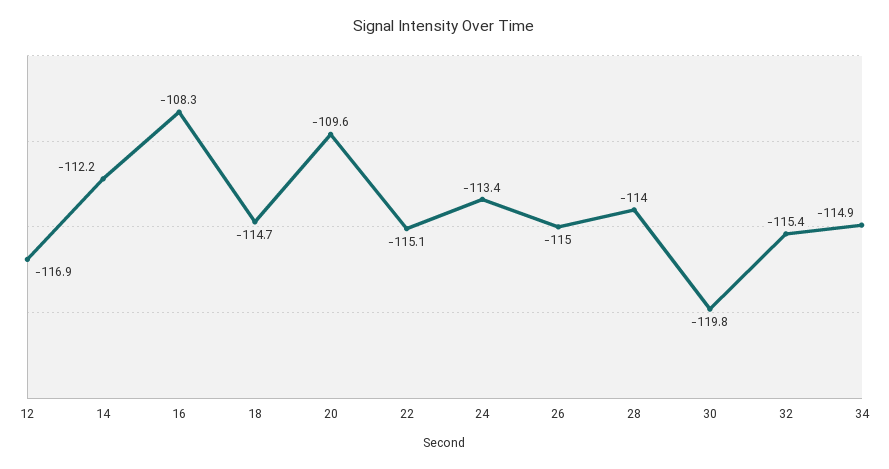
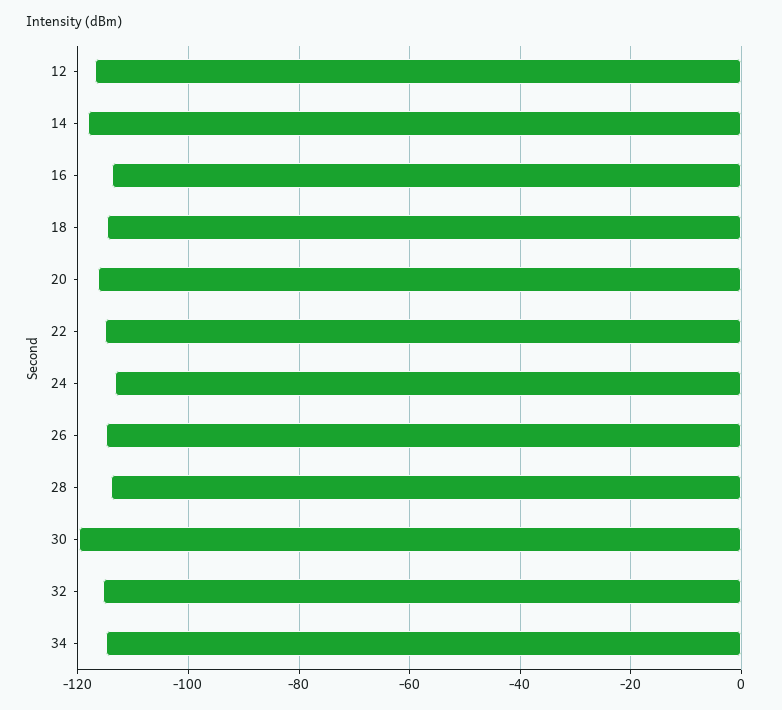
14: -112.2 -> -118
16: -108.3 -> -114
20: -109.6 -> -116

